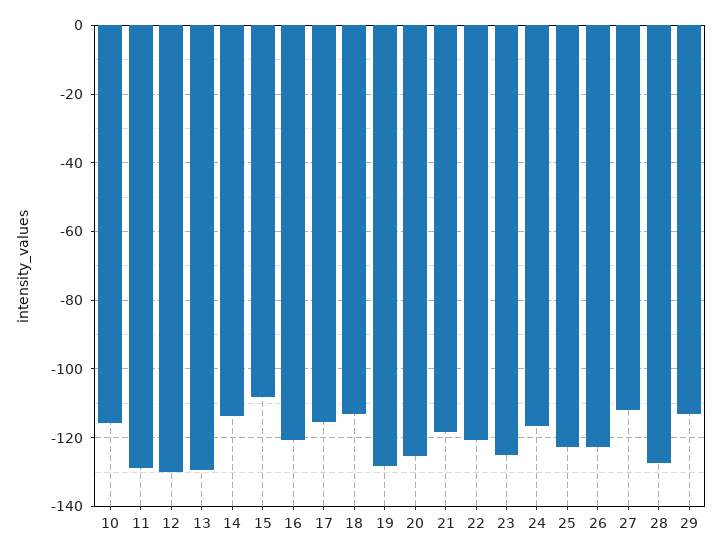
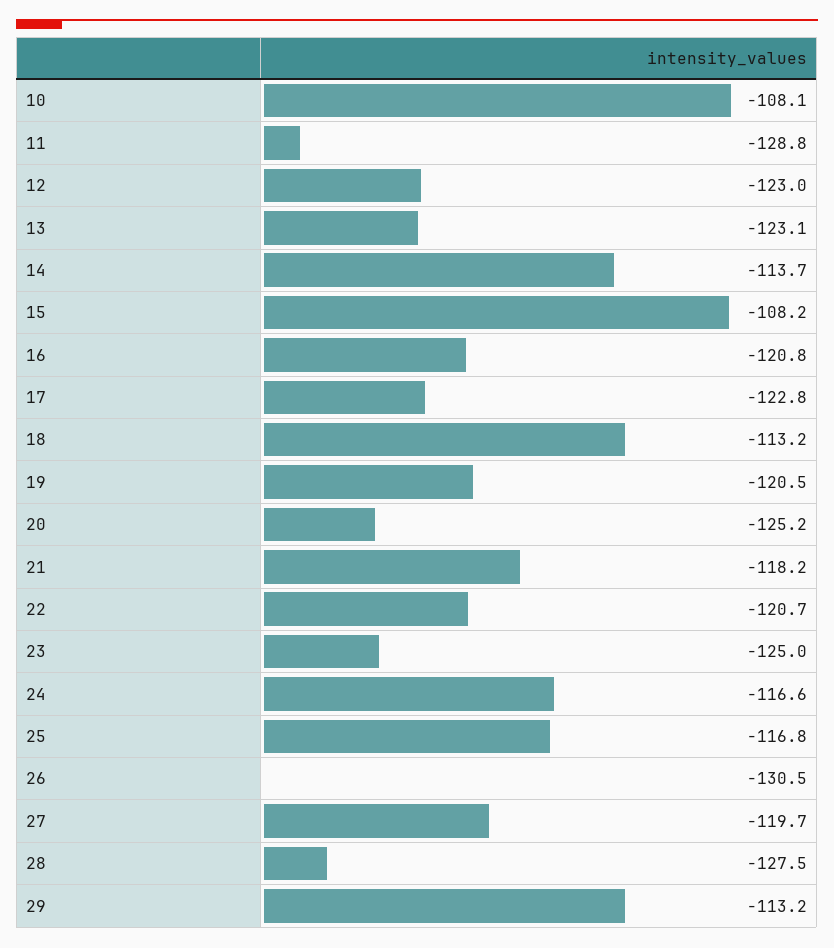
10: -116 -> -108.1
12: -130 -> -123
13: -130 -> -123.1
17: -116 -> -122.8
19: -128 -> -120.5
25: -122 -> -116.8
26: -122 -> -130.5
27: -112 -> -119.7

